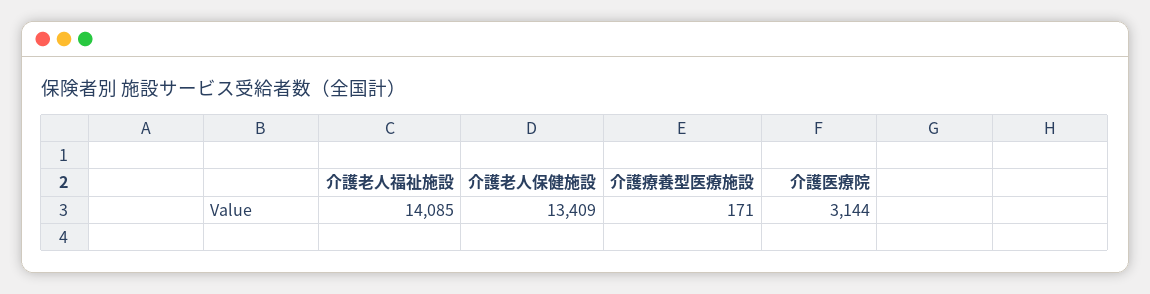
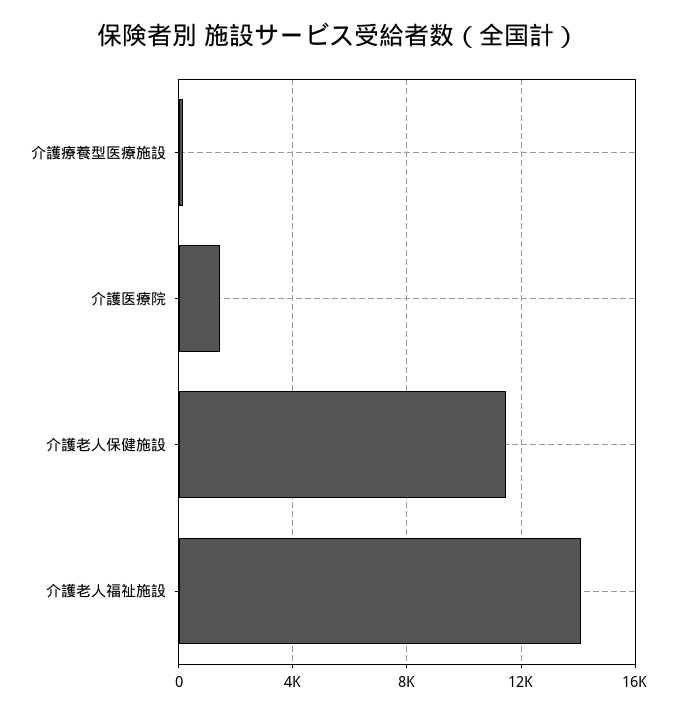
介護老人保健施設: 13409 -> 11500
介護医療院: 3144 -> 1500

